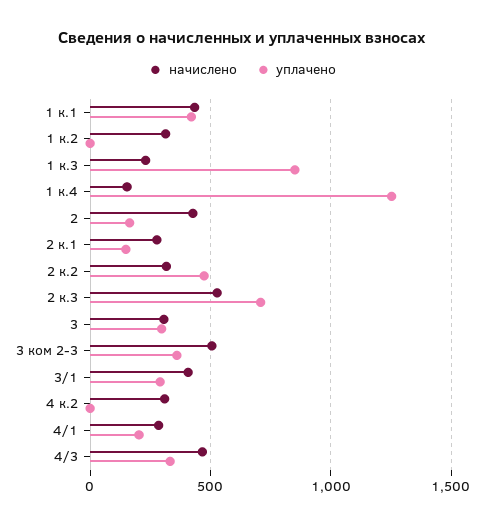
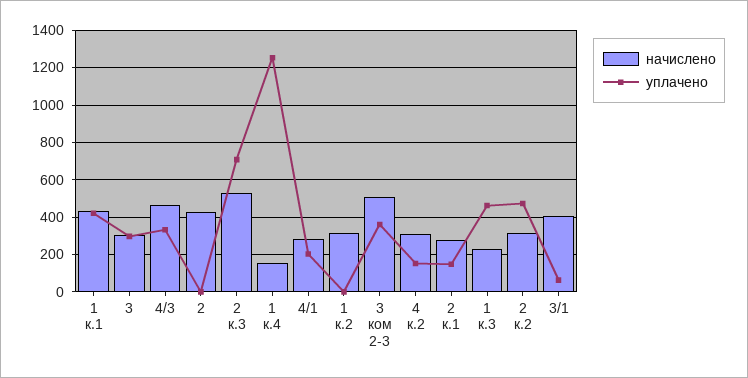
уплачено, 1 к.3: 850 -> 450
уплачено, 2: 150 -> 0
уплачено, 3/1: 300 -> 50
уплачено, 4 к.2: 0 -> 150

